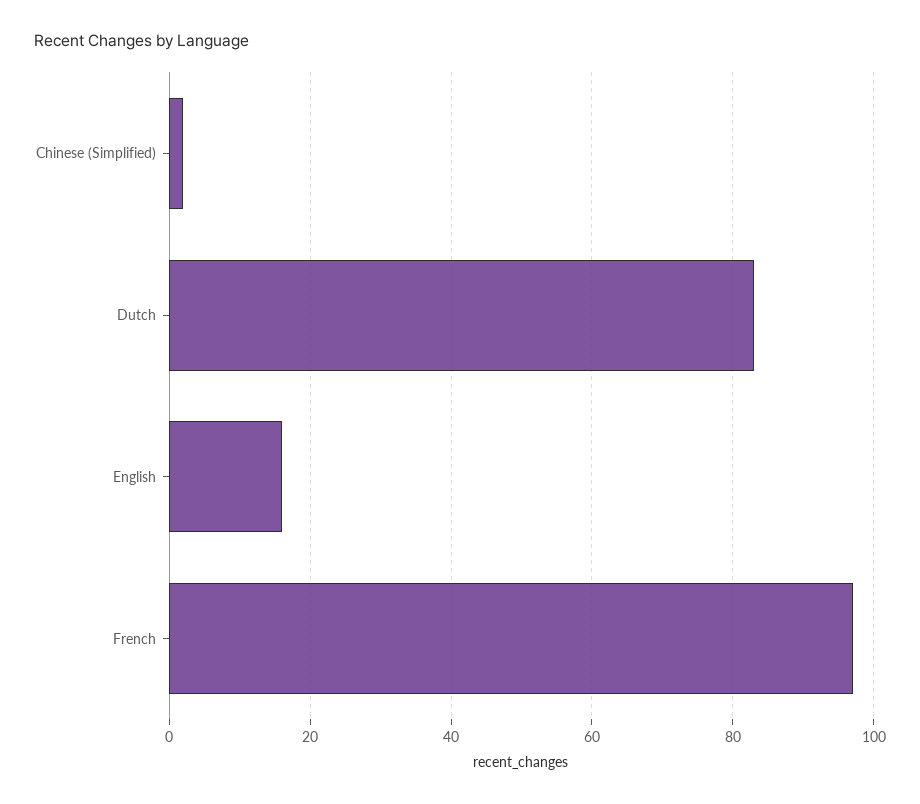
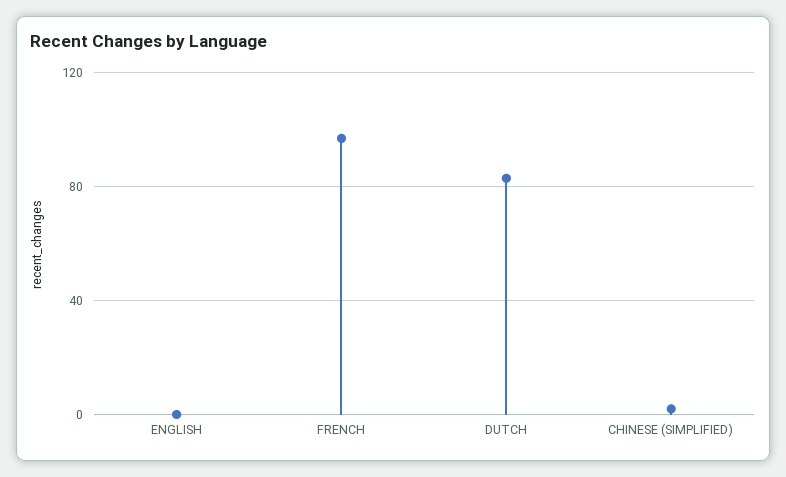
English: 15 -> 0

